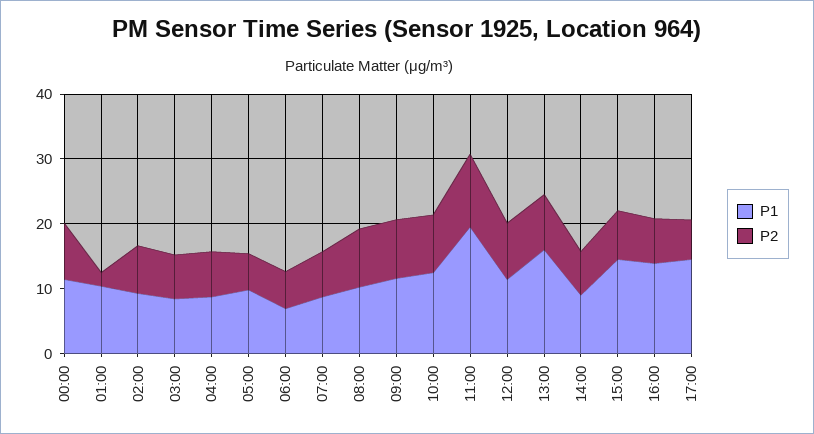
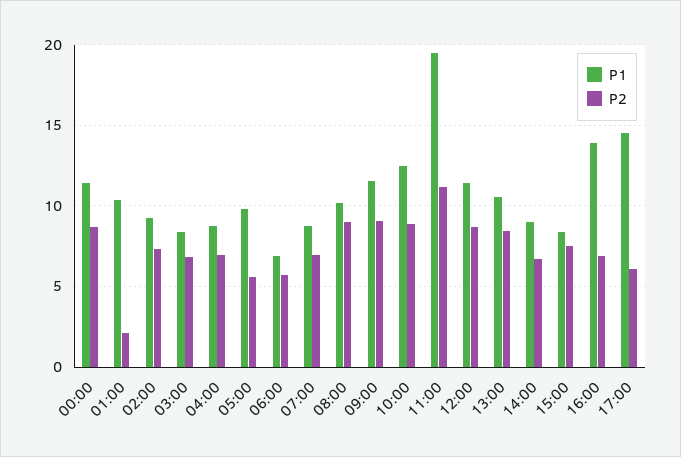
P1, 13:00: 16 -> 10.5
P1, 15:00: 14 -> 8.5

